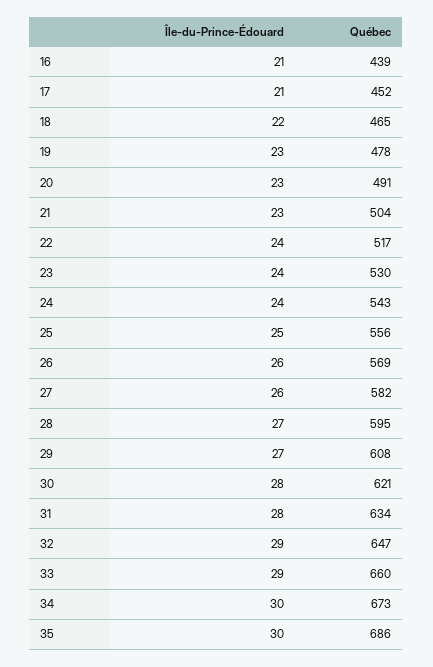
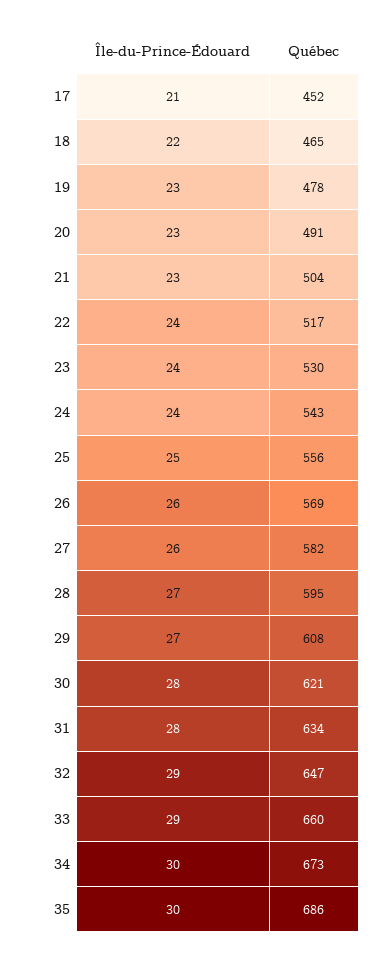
Île-du-Prince-Édouard, 16: 21 -> none
Québec, 16: 439 -> none

